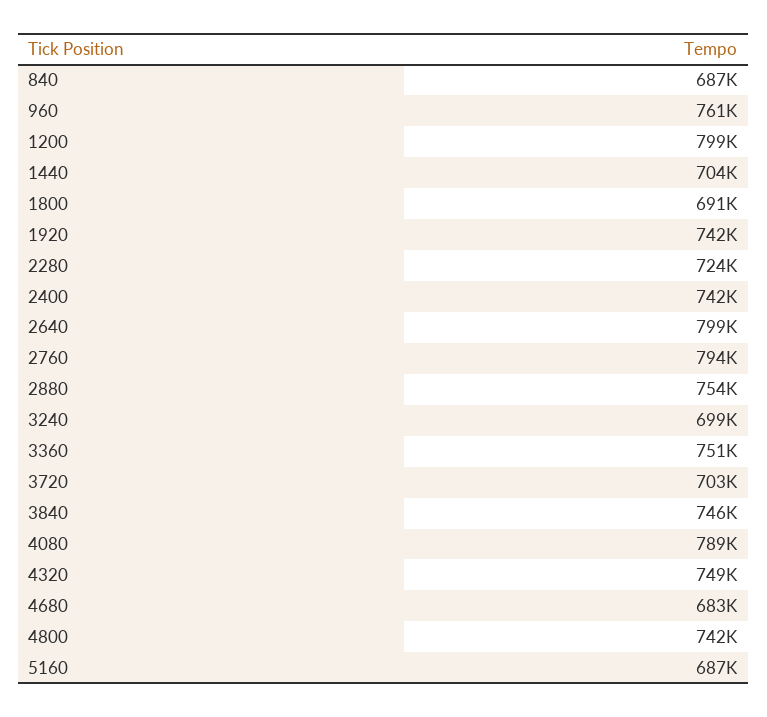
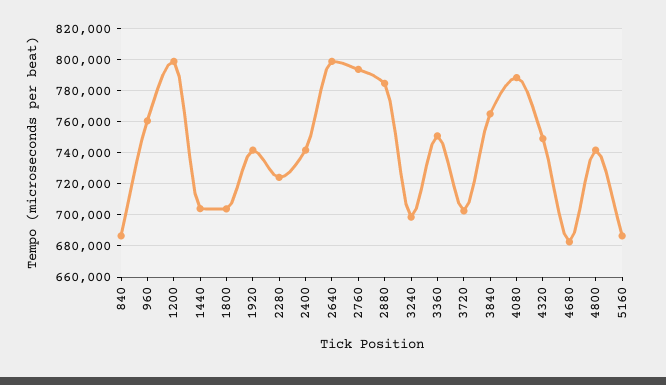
1800: 691000 -> 705000
2880: 754000 -> 785000
3840: 746000 -> 765000

